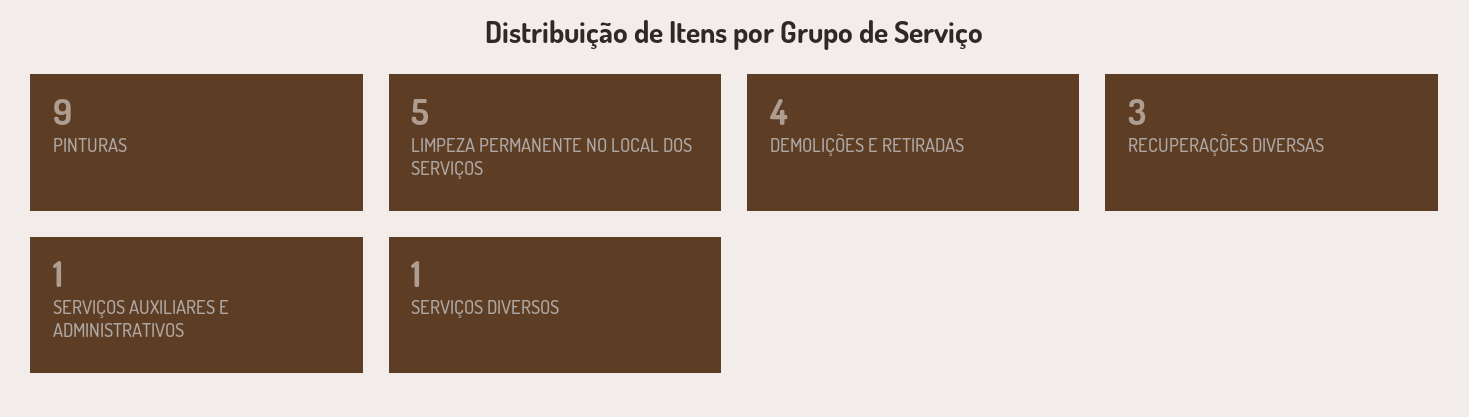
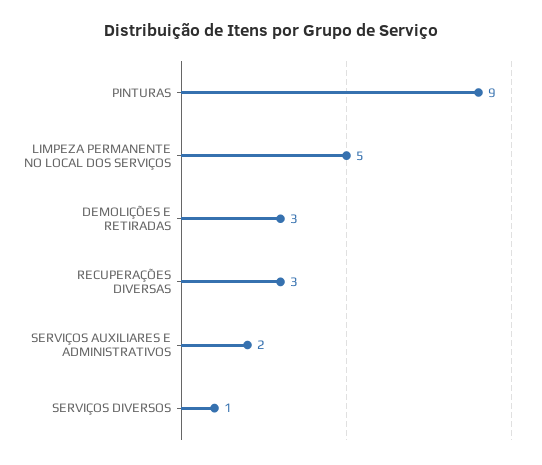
DEMOLIÇÕES E RETIRADAS: 4 -> 3
SERVIÇOS AUXILIARES E ADMINISTRATIVOS: 1 -> 2

